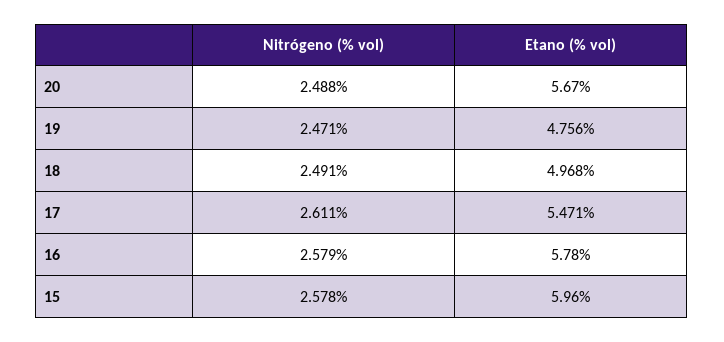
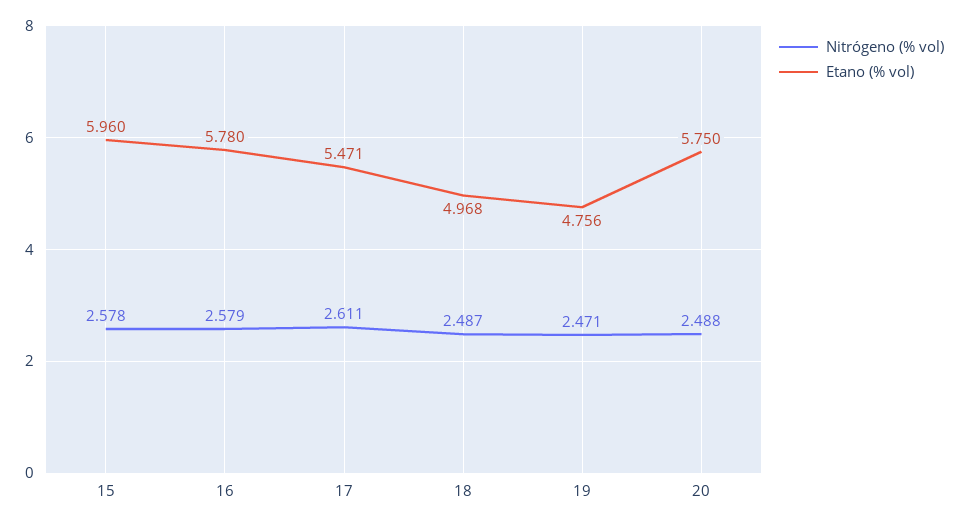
Etano (% vol), 20: 5.67 -> 5.75
Nitrógeno (% vol), 18: 2.491 -> 2.487

